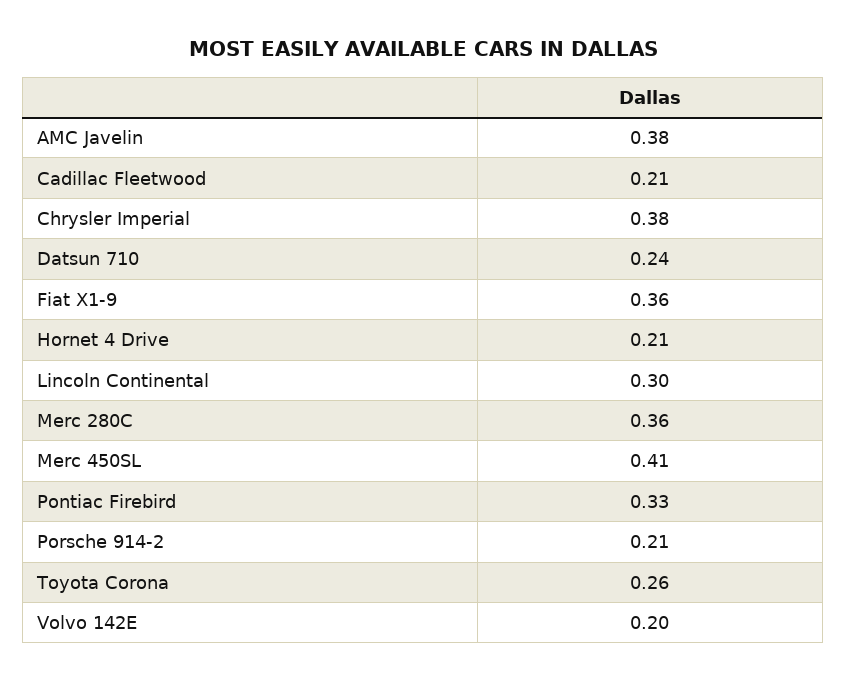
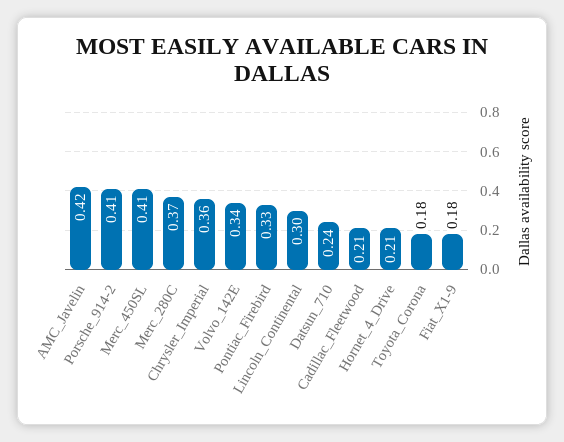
AMC Javelin: 0.38 -> 0.42
Chrysler Imperial: 0.38 -> 0.36
Fiat X1-9: 0.36 -> 0.18
Merc 280C: 0.36 -> 0.37
Porsche 914-2: 0.21 -> 0.41
Toyota Corona: 0.26 -> 0.18
Volvo 142E: 0.2 -> 0.34

